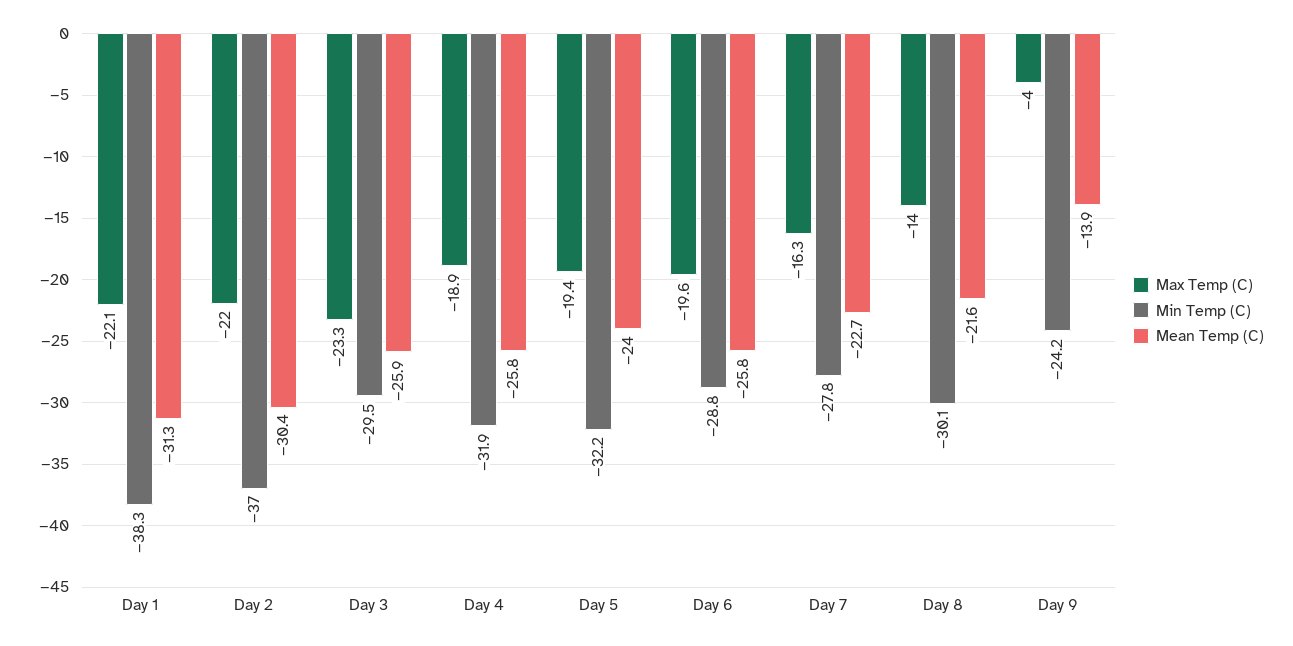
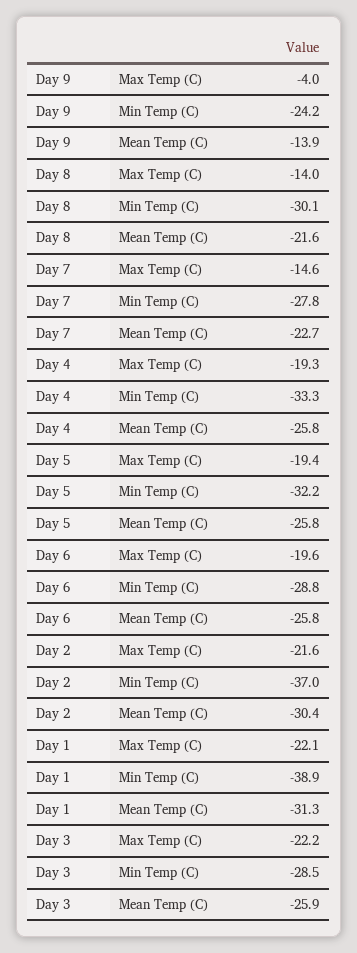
Min Temp (C), Day 1: -38.3 -> -38.9
Max Temp (C), Day 2: -22 -> -21.6
Max Temp (C), Day 3: -23.3 -> -22.2
Min Temp (C), Day 3: -29.5 -> -28.5
Max Temp (C), Day 4: -18.9 -> -19.3
Min Temp (C), Day 4: -31.9 -> -33.3
Mean Temp (C), Day 5: -24 -> -25.8
Max Temp (C), Day 7: -16.3 -> -14.6

